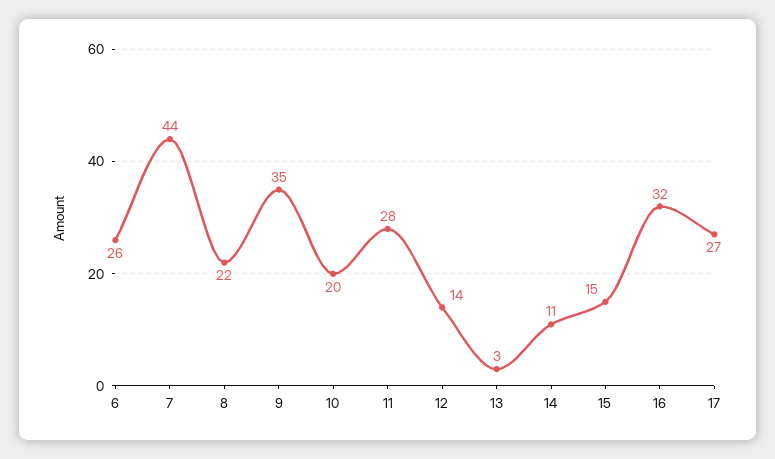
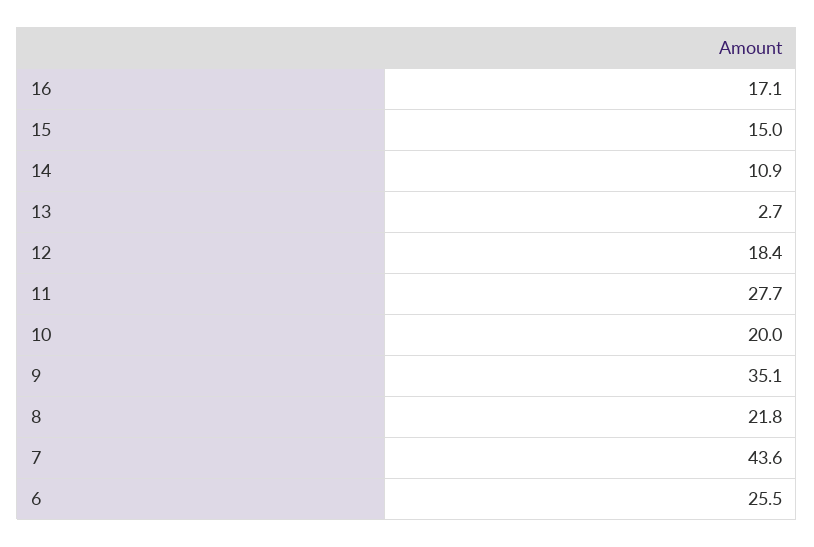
12: 14 -> 18.4
16: 32 -> 17.1
17: 27 -> none

